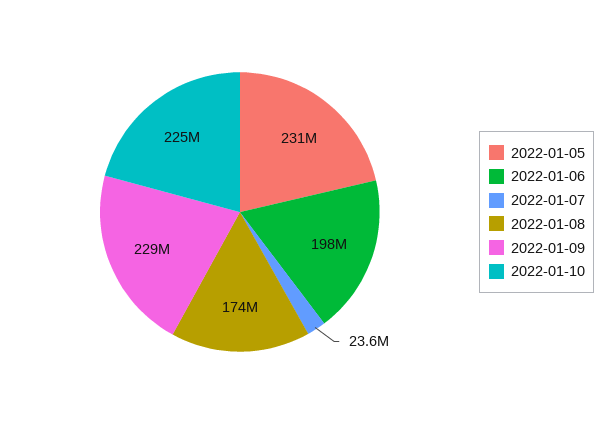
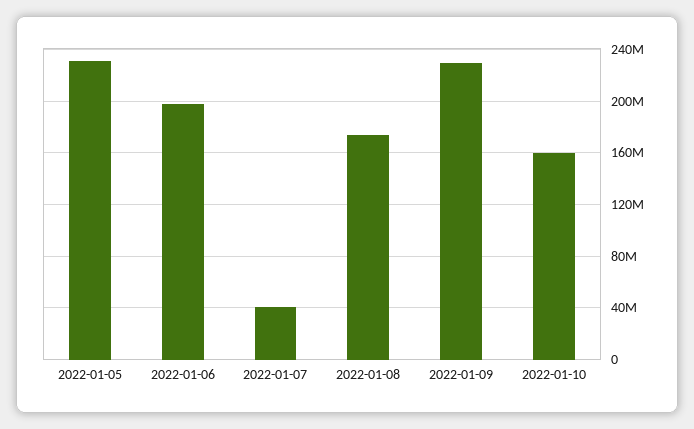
2022-01-07: 23600000 -> 40000000
2022-01-10: 225000000 -> 160000000

